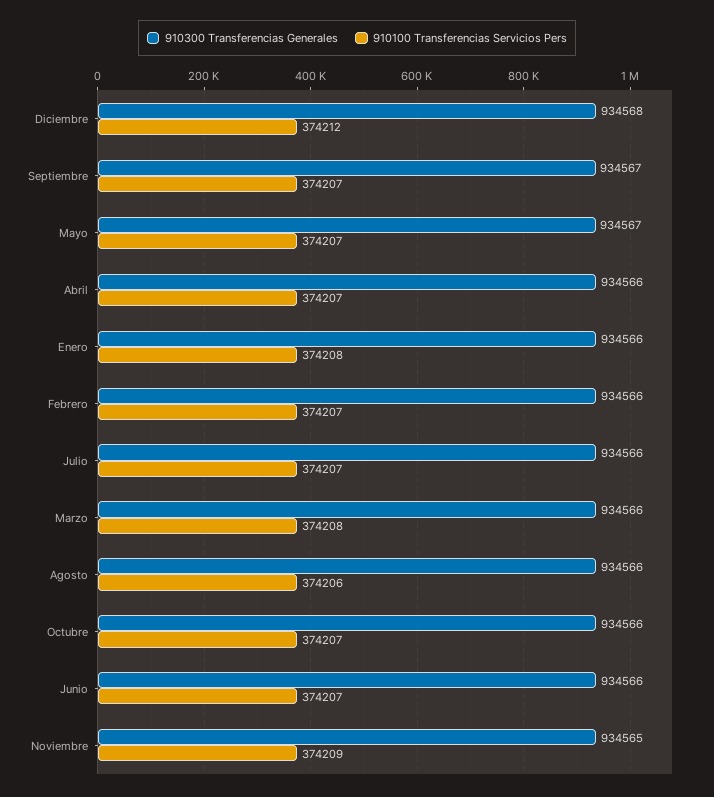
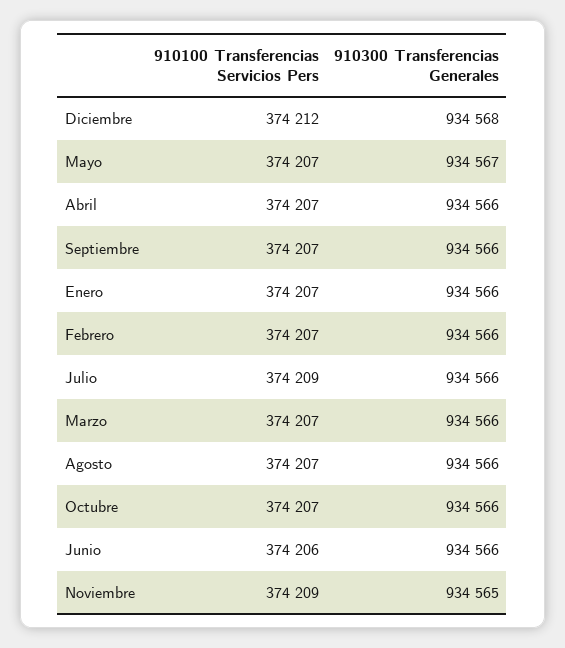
910300 Transferencias Generales, Septiembre: 934567 -> 934566
910100 Transferencias Servicios Pers, Enero: 374208 -> 374207
910100 Transferencias Servicios Pers, Julio: 374207 -> 374209
910100 Transferencias Servicios Pers, Marzo: 374208 -> 374207
910100 Transferencias Servicios Pers, Agosto: 374206 -> 374207
910100 Transferencias Servicios Pers, Junio: 374207 -> 374206

